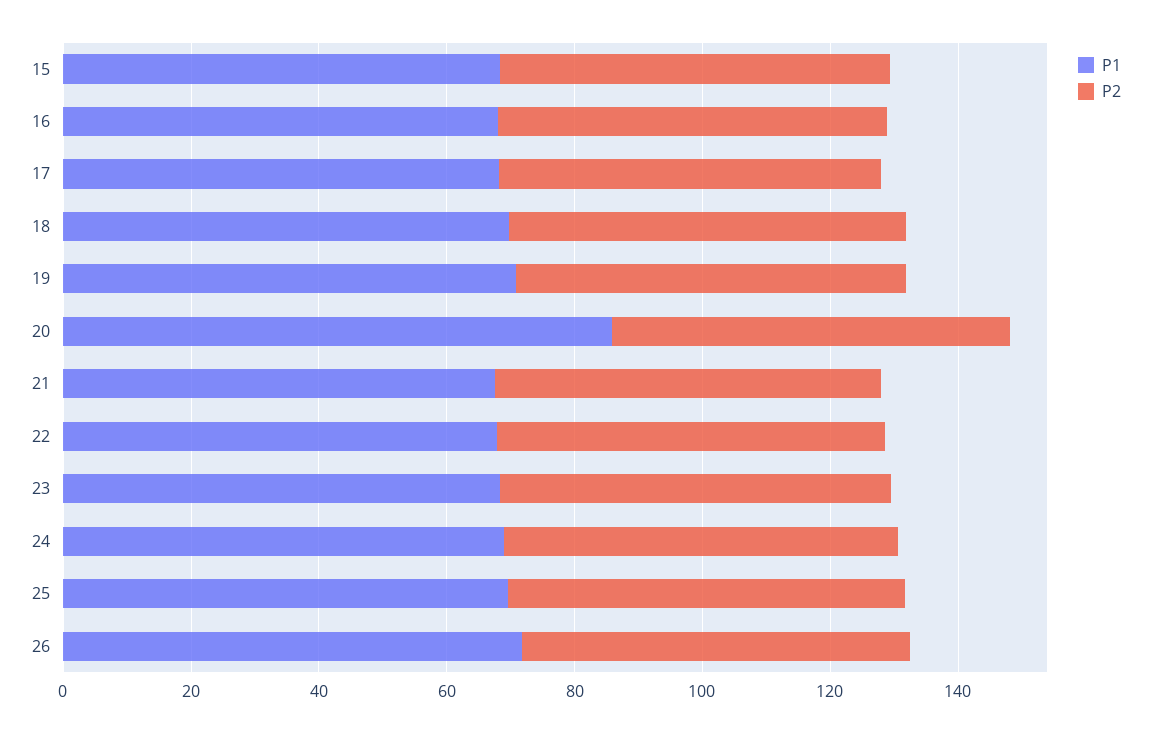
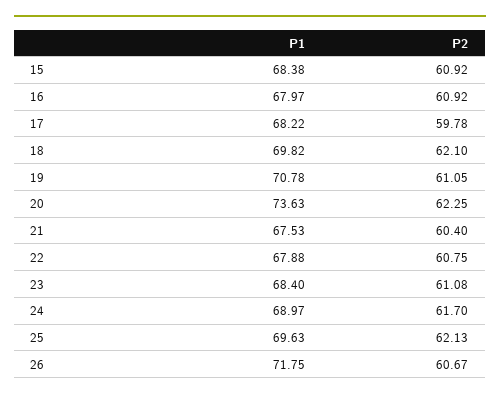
P1, 20: 85 -> 73.63

